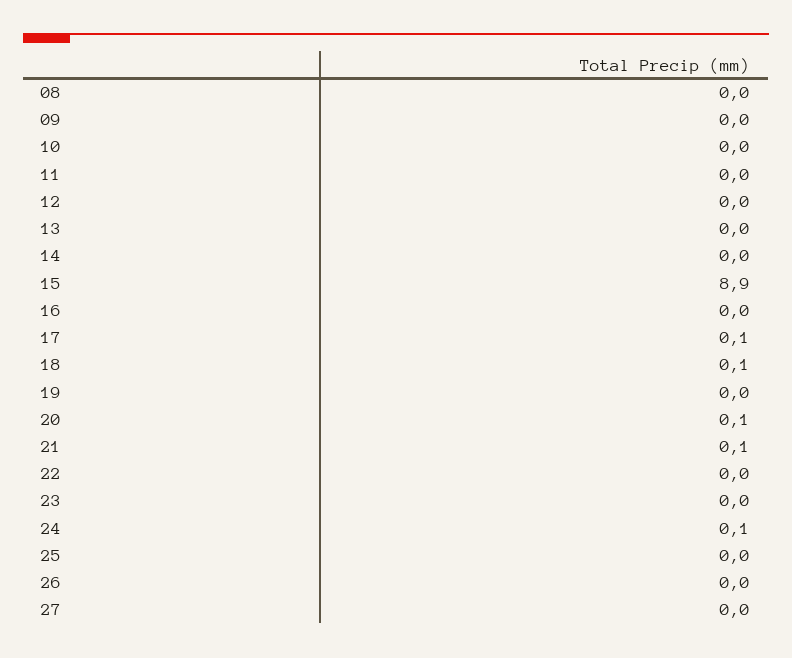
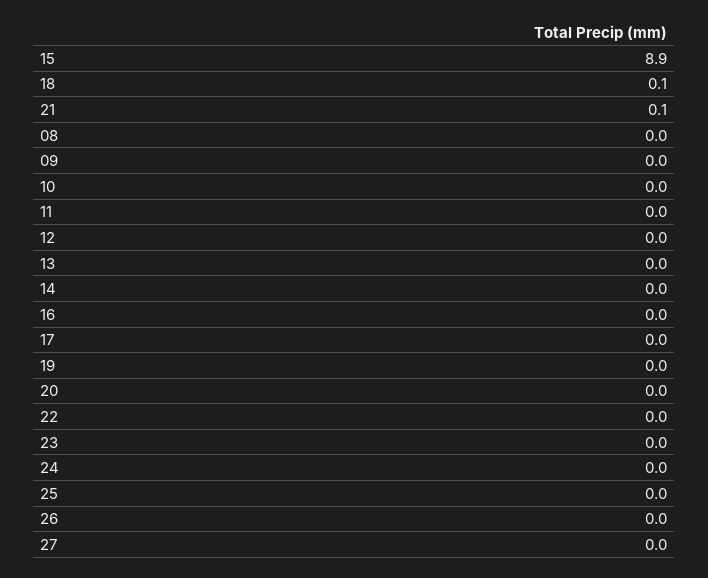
17: 0.1 -> 0
20: 0.1 -> 0
24: 0.1 -> 0

